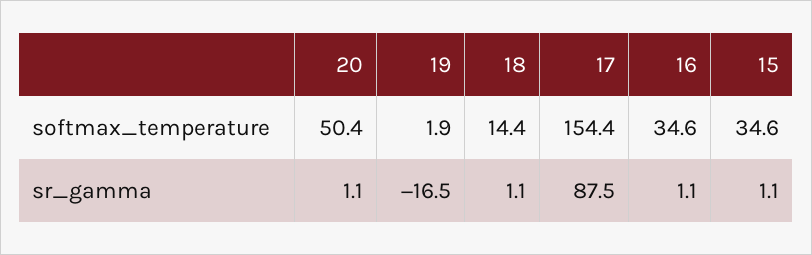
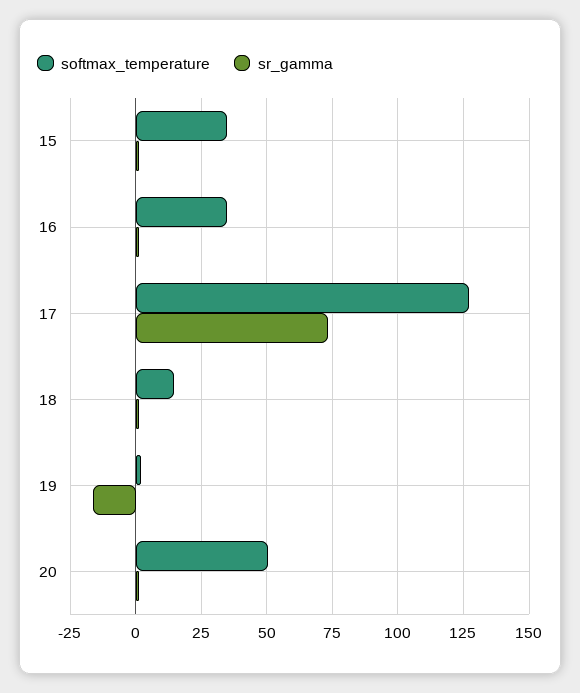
softmax_temperature, 17: 154.4 -> 127.5
sr_gamma, 17: 87.5 -> 72.5

